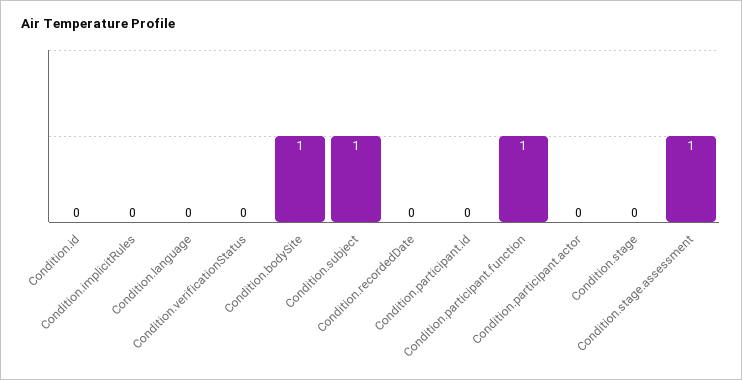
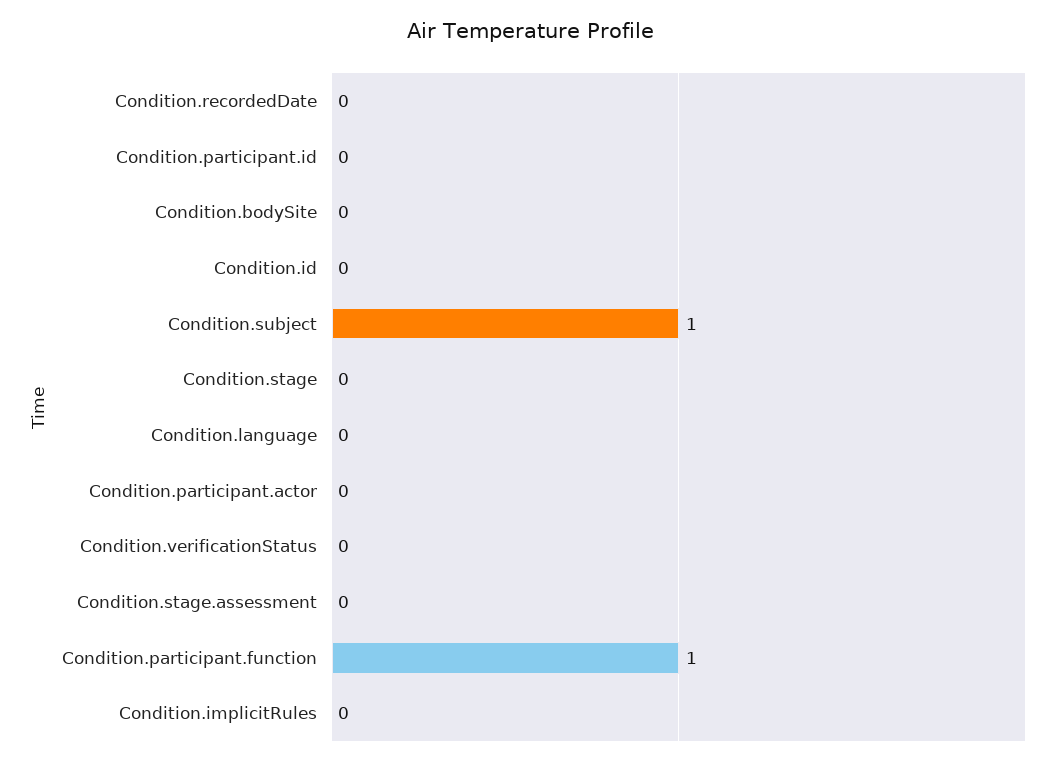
Condition.bodySite: 1 -> 0
Condition.stage.assessment: 1 -> 0

